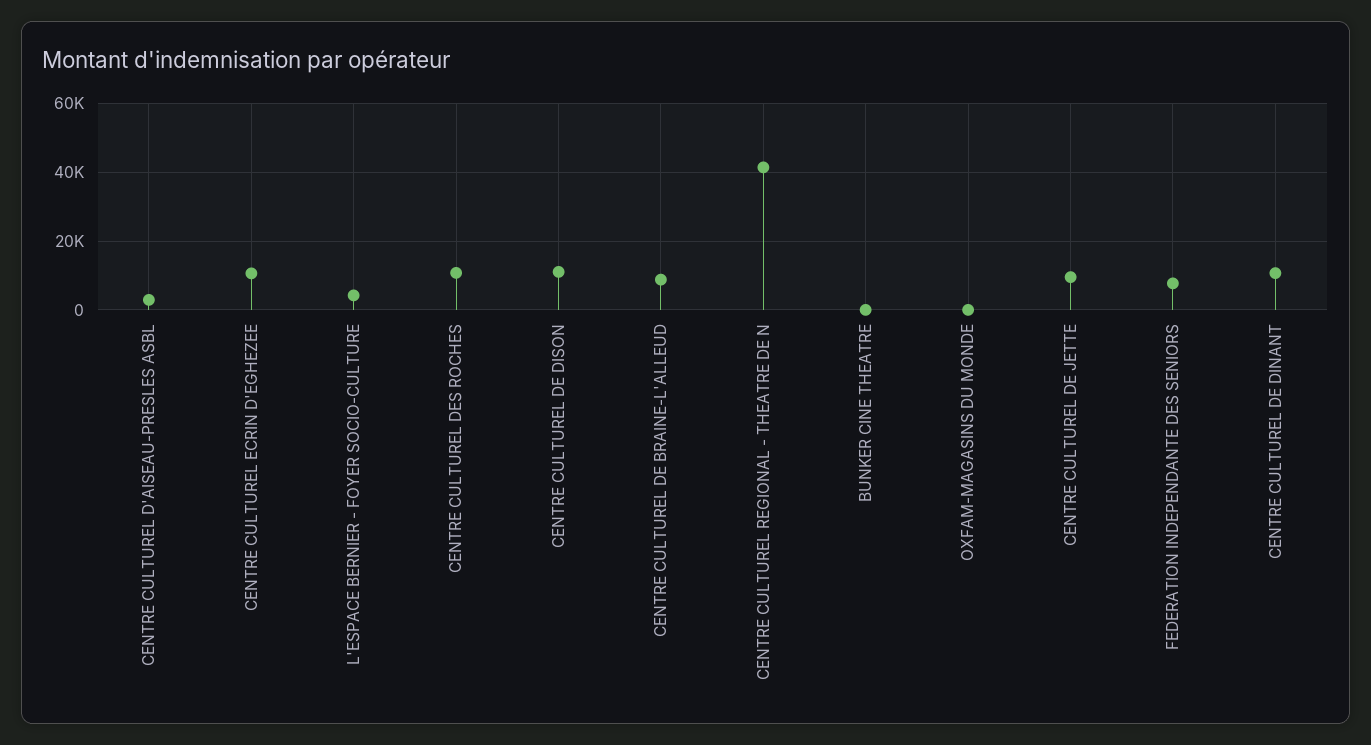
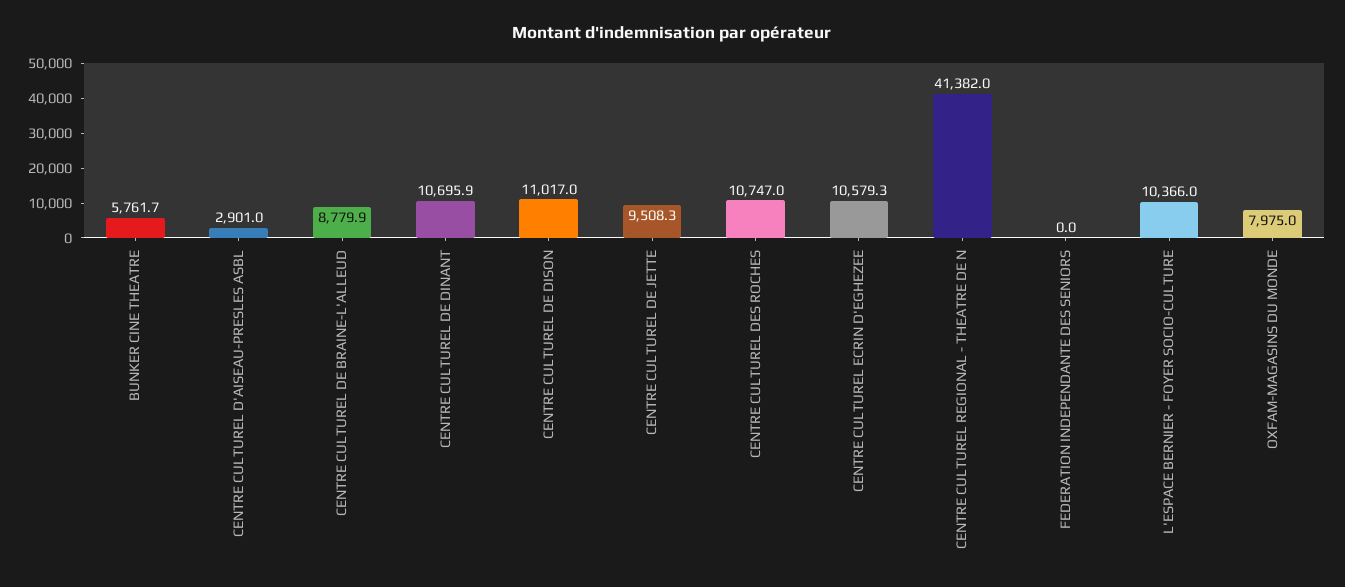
L'ESPACE BERNIER - FOYER SOCIO-CULTURE: 4000 -> 10366
BUNKER CINE THEATRE: 0 -> 5761.7
OXFAM-MAGASINS DU MONDE: 0 -> 7975
FEDERATION INDEPENDANTE DES SENIORS: 8000 -> 0

